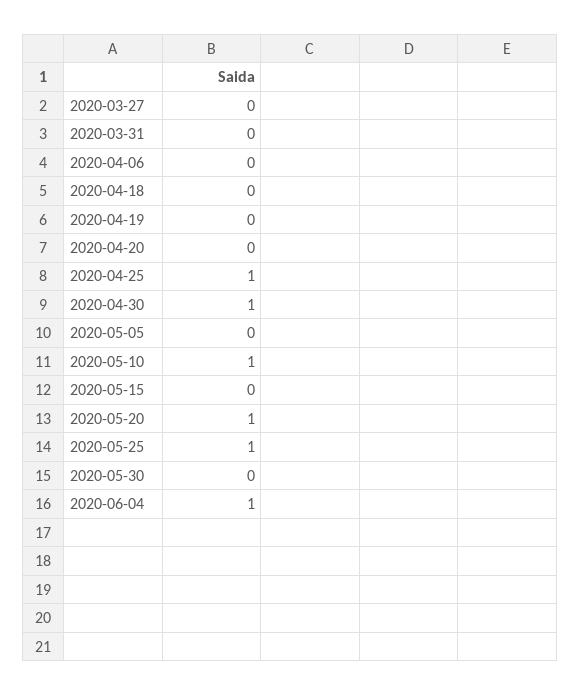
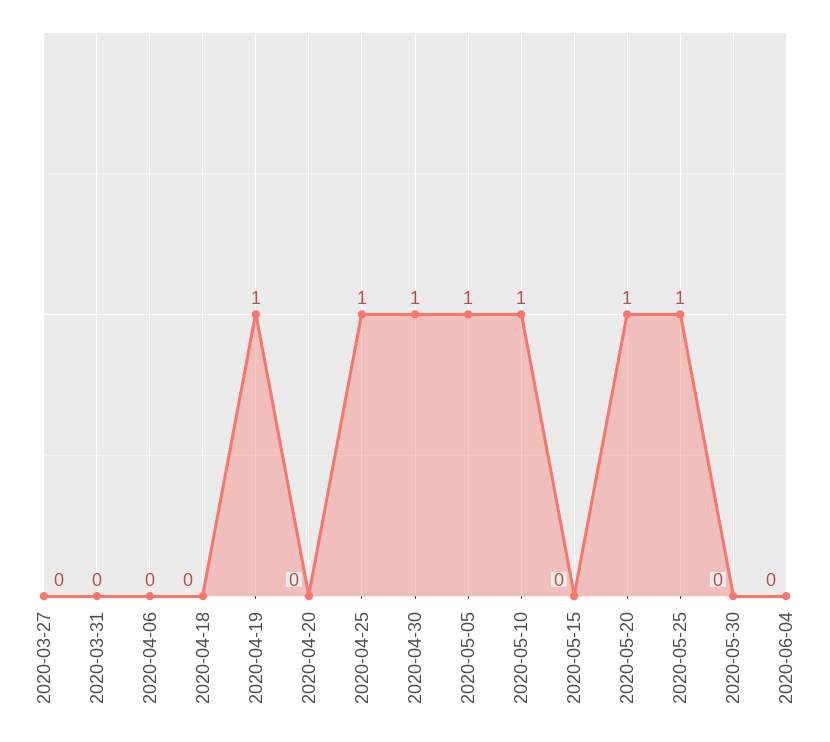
2020-04-19: 0 -> 1
2020-05-05: 0 -> 1
2020-06-04: 1 -> 0

